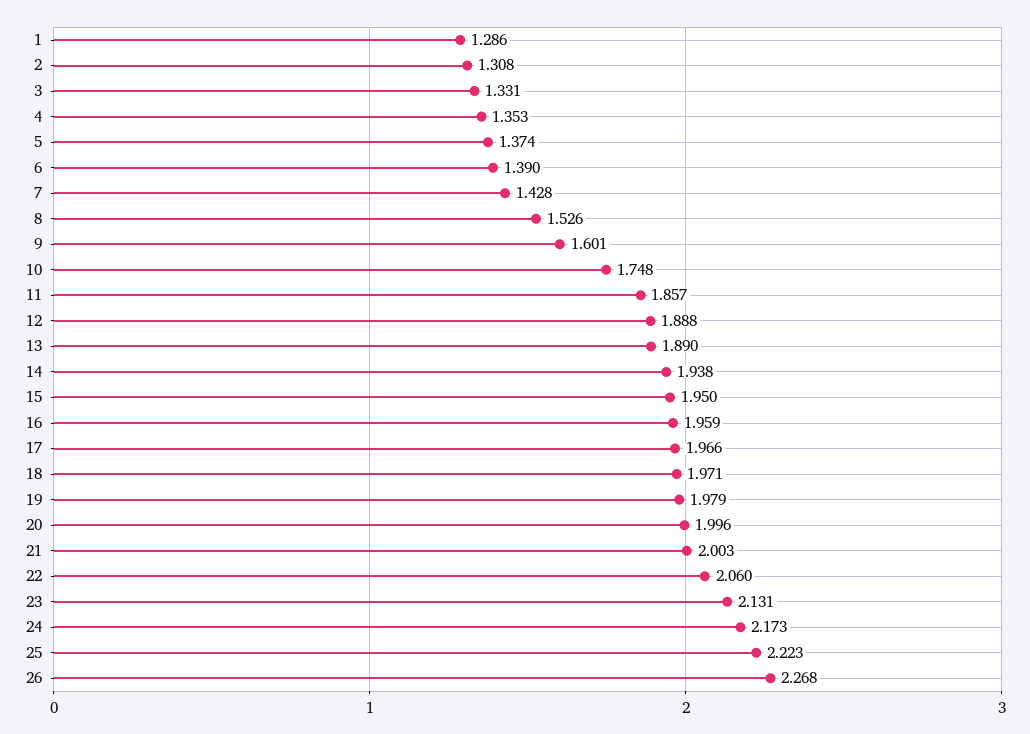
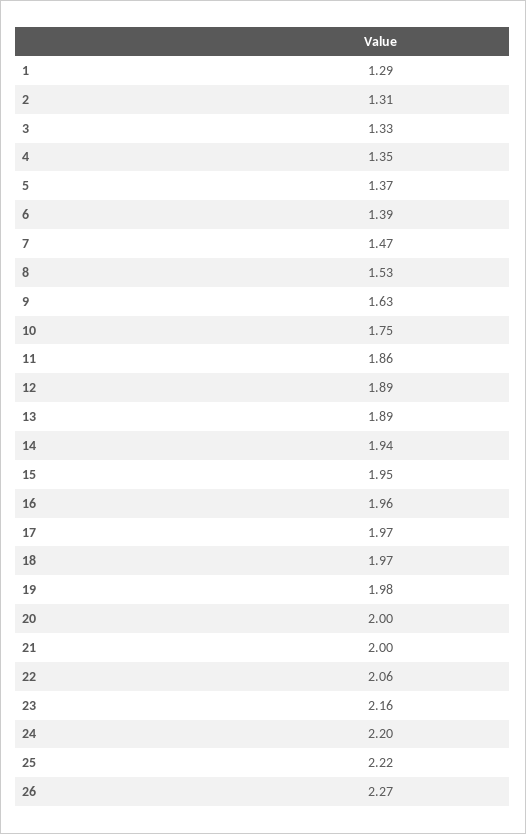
7: 1.428 -> 1.47
9: 1.601 -> 1.63
23: 2.131 -> 2.16
24: 2.173 -> 2.2

